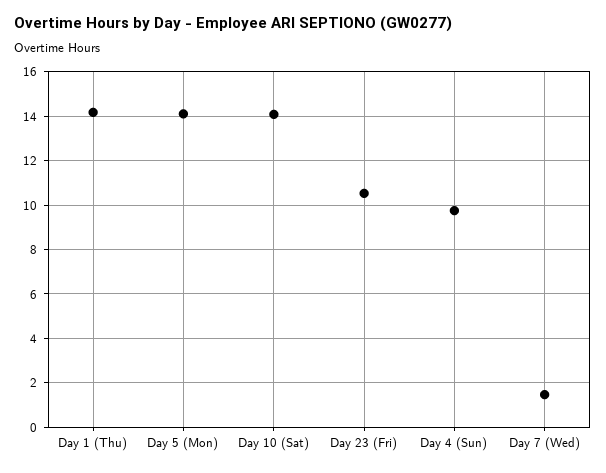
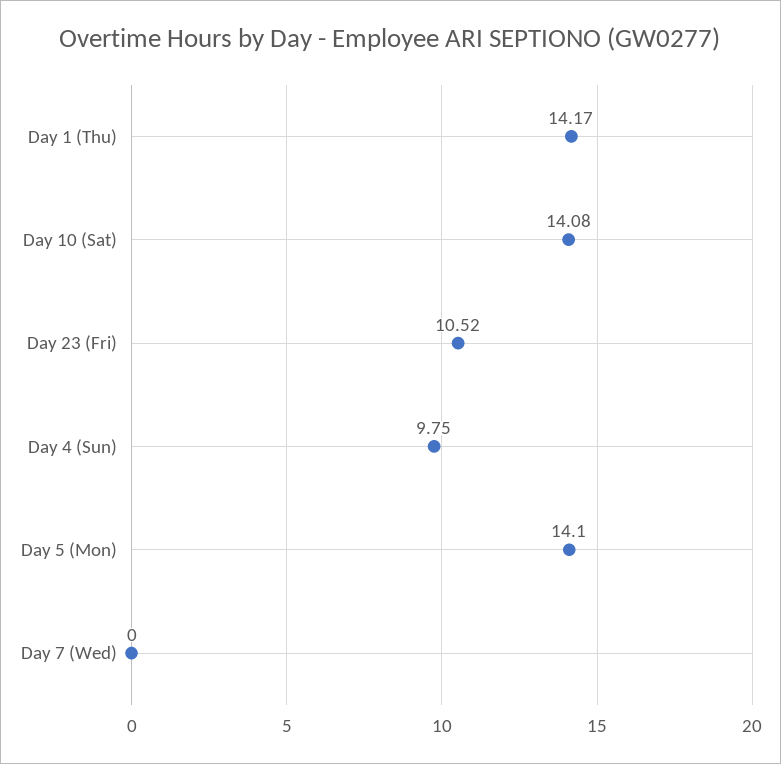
Day 7 (Wed): 1.5 -> 0

